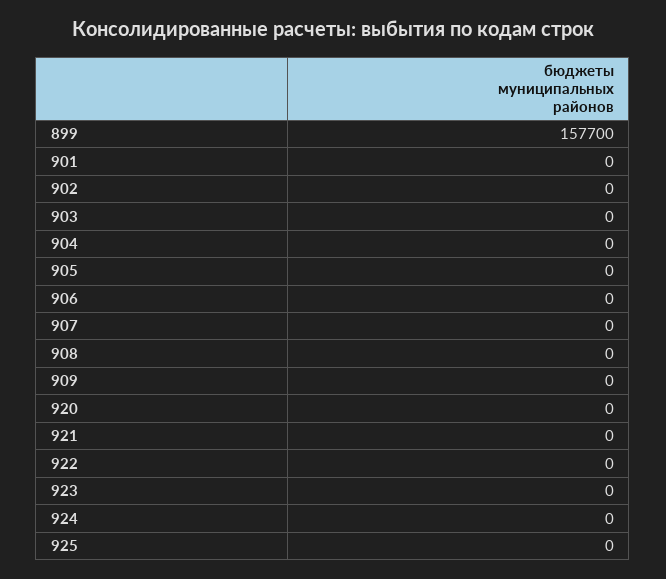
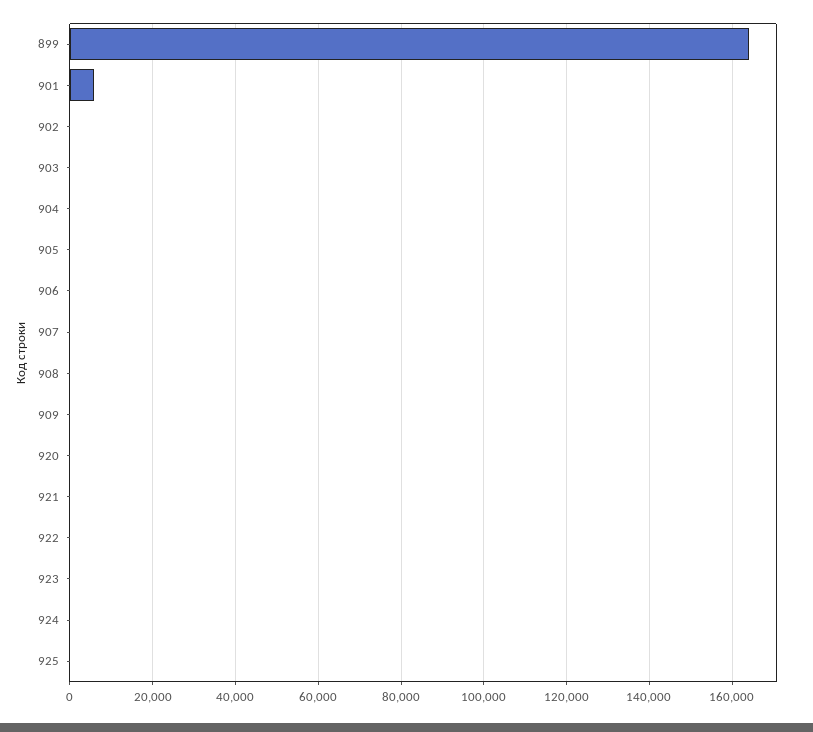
899: 157700 -> 164000
901: 0 -> 6000

